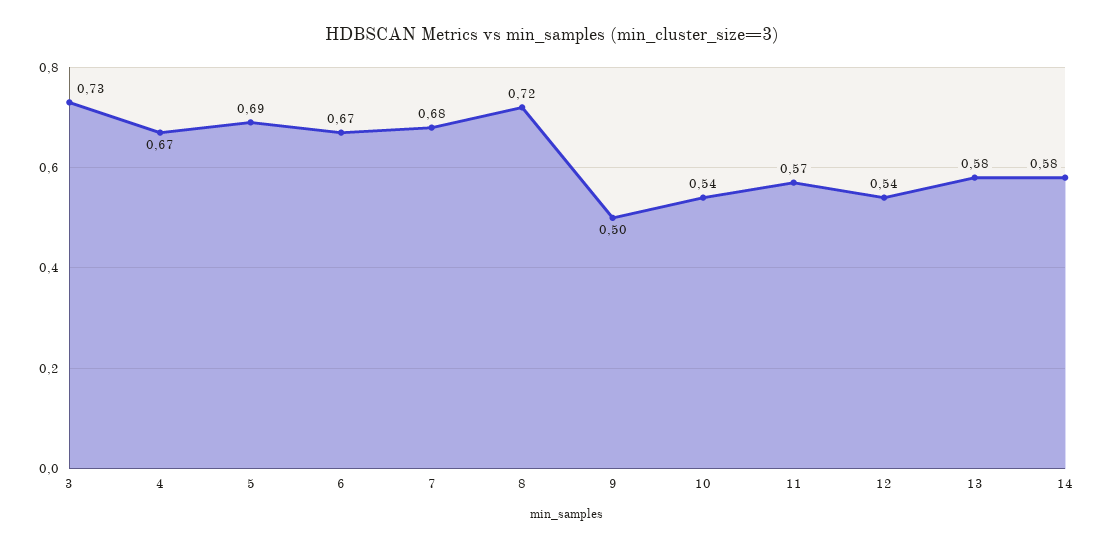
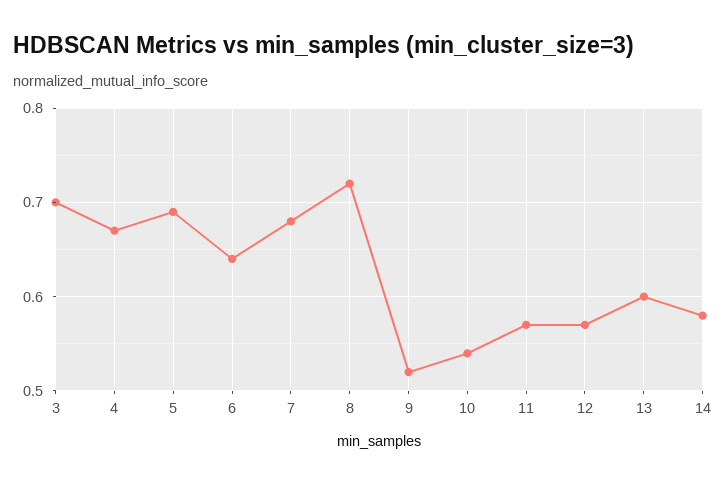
3: 0.73 -> 0.7
6: 0.67 -> 0.64
9: 0.5 -> 0.52
12: 0.54 -> 0.57
13: 0.58 -> 0.6

